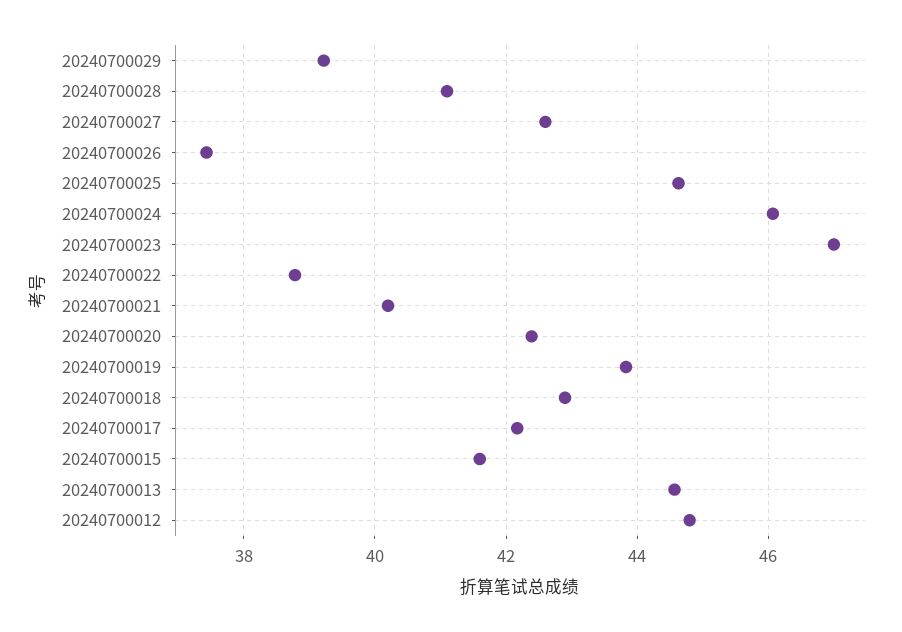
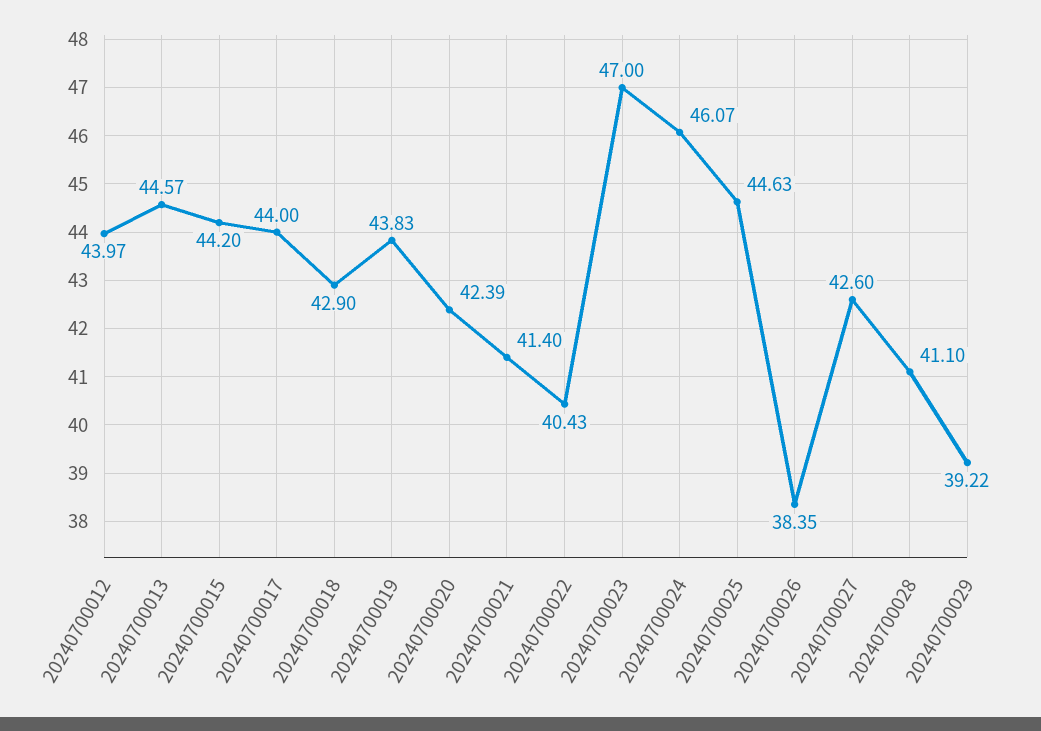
20240700026: 37.4 -> 38.35
20240700022: 38.8 -> 40.43
20240700021: 40.2 -> 41.4
20240700017: 42.2 -> 44
20240700015: 41.6 -> 44.2
20240700012: 44.8 -> 43.97

